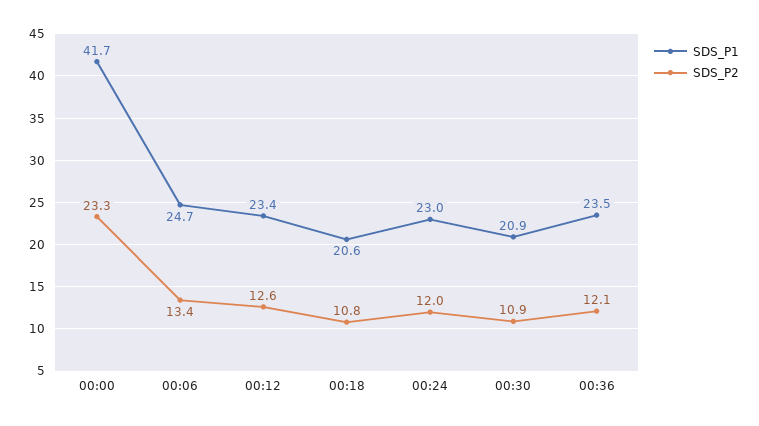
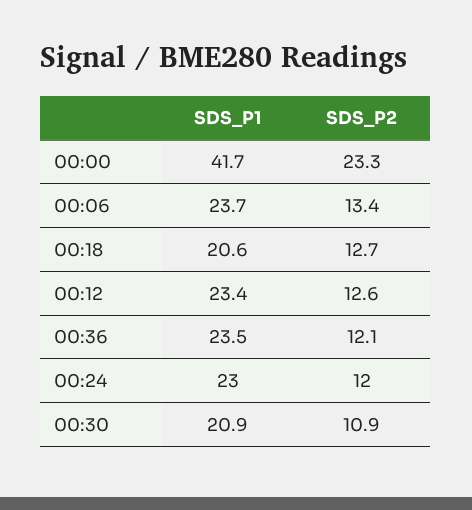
SDS_P1, 00:06: 24.7 -> 23.7
SDS_P2, 00:18: 10.8 -> 12.7

